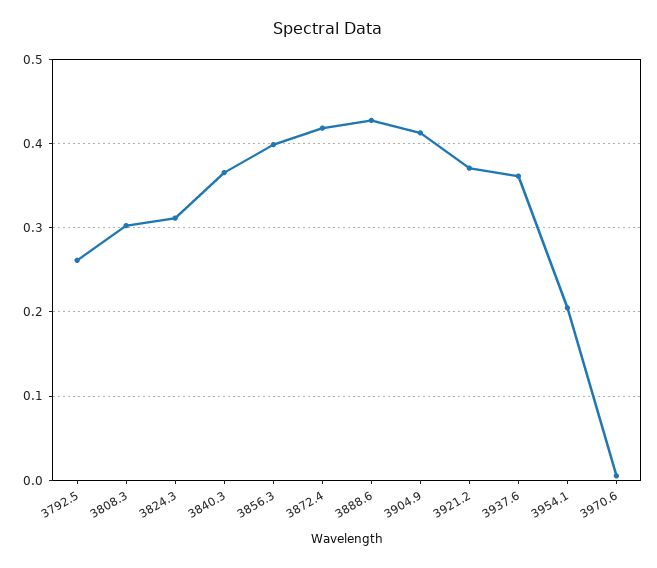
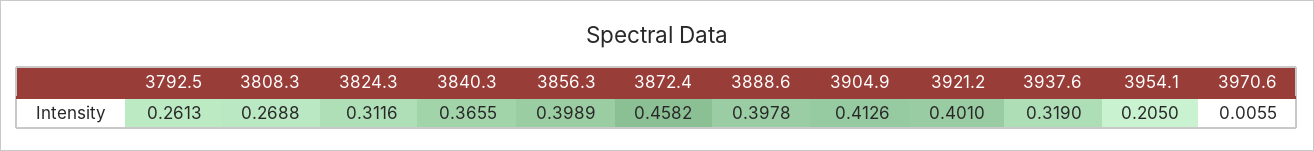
3808.3: 0.3 -> 0.2688
3872.4: 0.42 -> 0.4582
3888.6: 0.43 -> 0.3978
3921.2: 0.37 -> 0.401
3937.6: 0.36 -> 0.319

